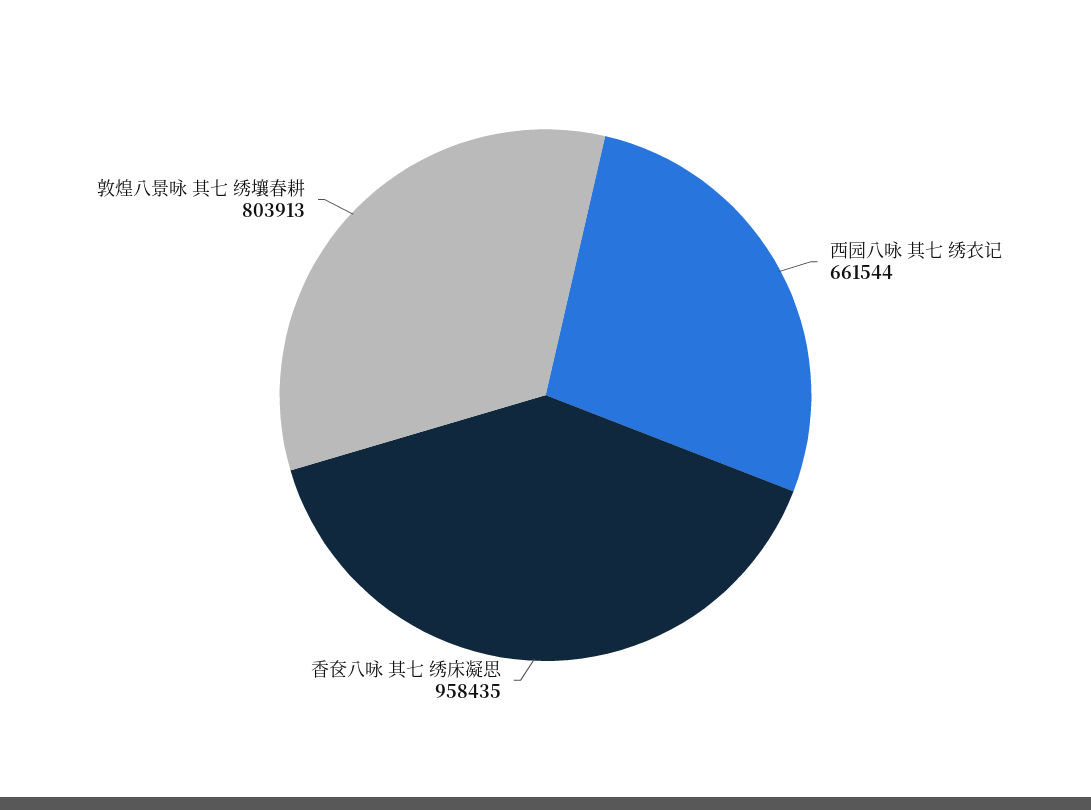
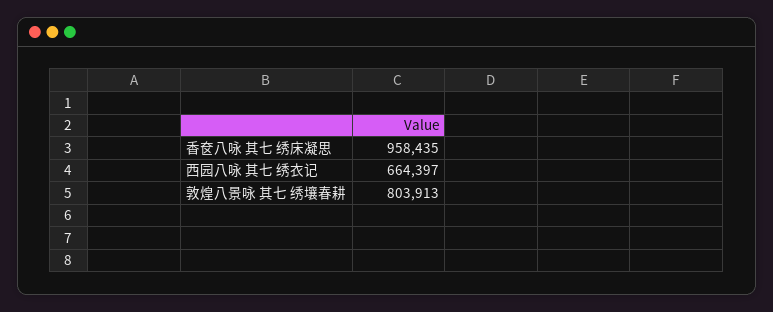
西园八咏 其七 绣衣记: 661544 -> 664397

